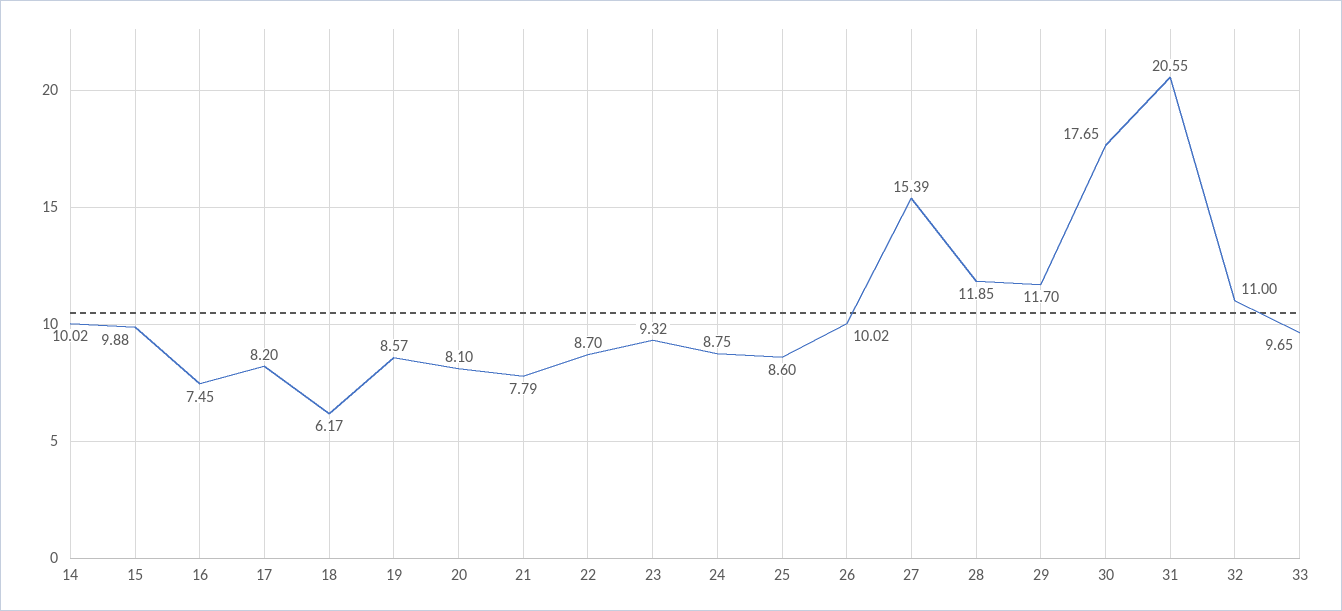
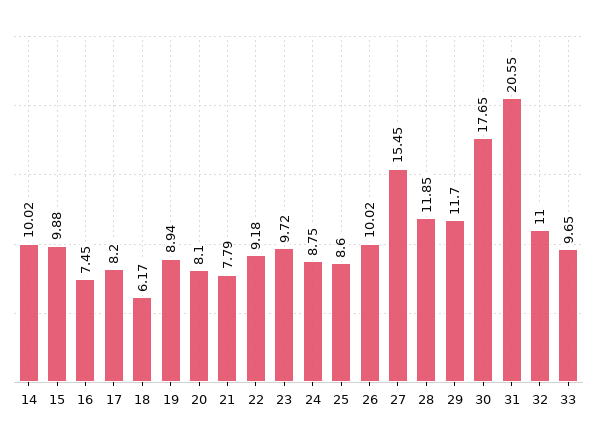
19: 8.57 -> 8.94
22: 8.7 -> 9.18
23: 9.32 -> 9.72
27: 15.39 -> 15.45

